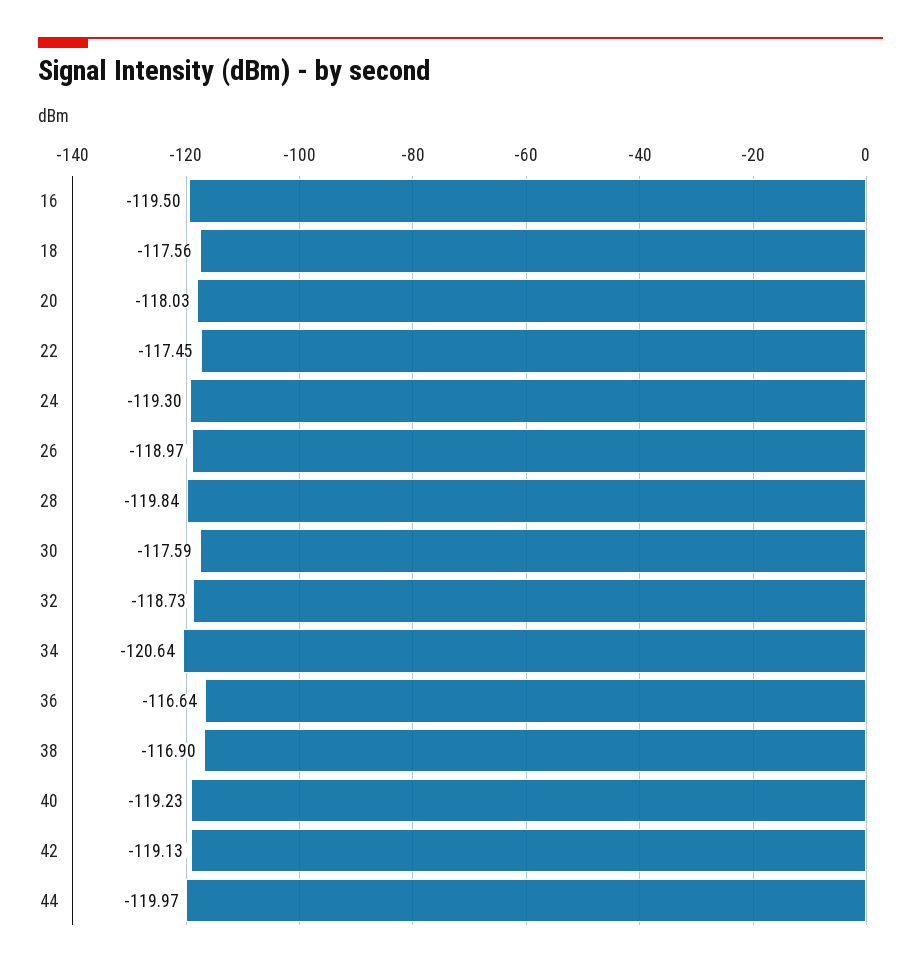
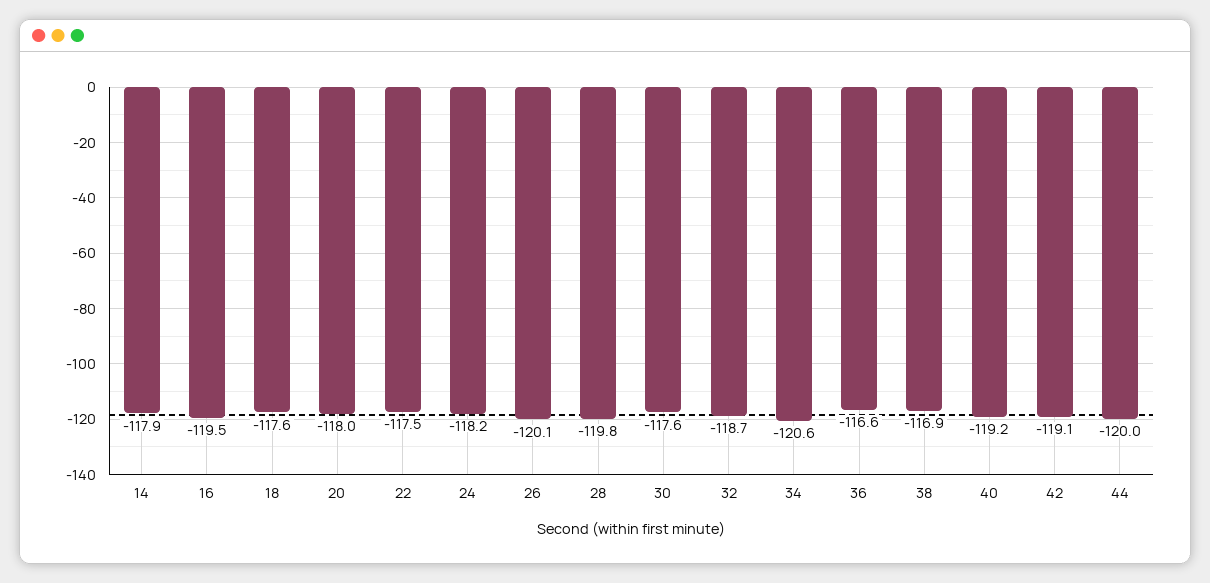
24: -119.3 -> -118.2
26: -118.97 -> -120.1
14: none -> -117.9

